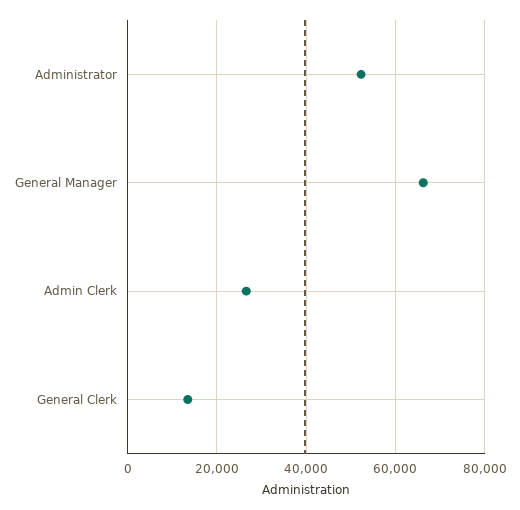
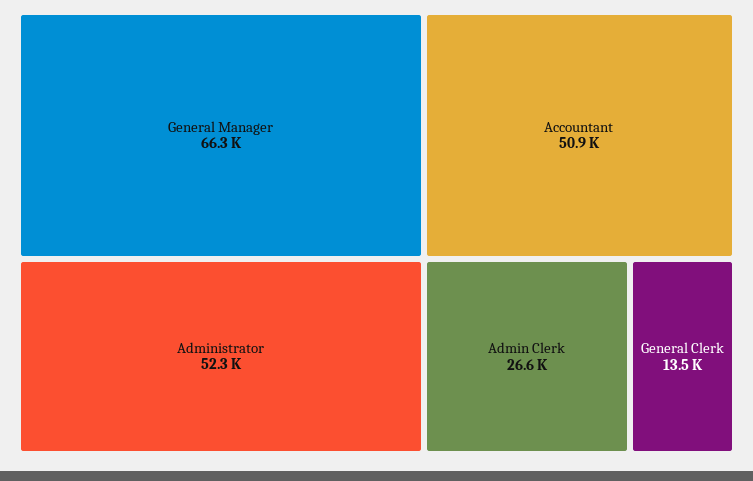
Accountant: none -> 50900

